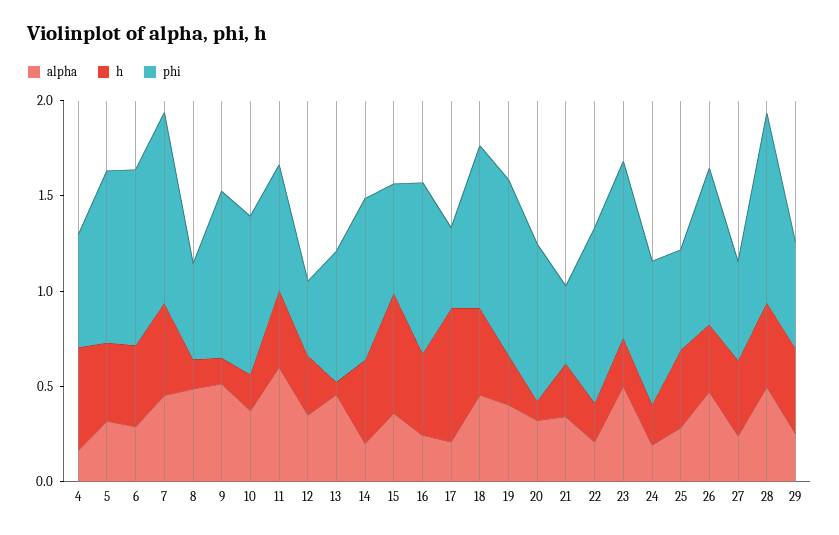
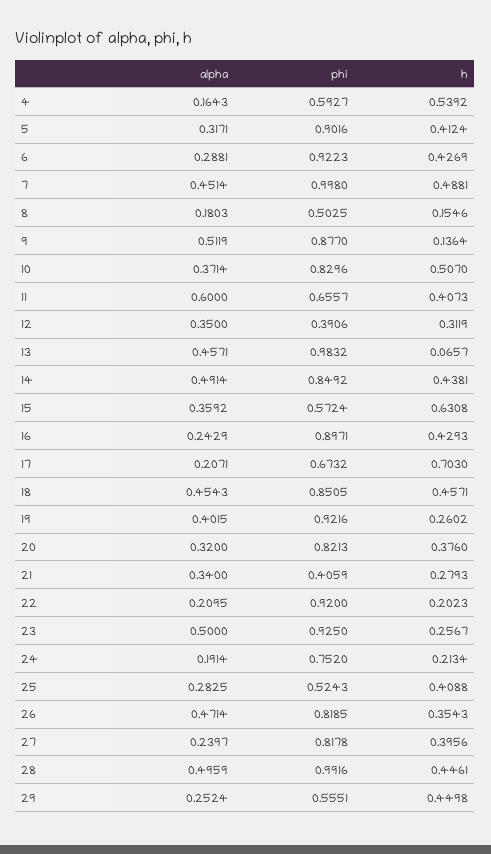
alpha, 8: 0.5 -> 0.1803
h, 10: 0.2 -> 0.507
phi, 13: 0.7 -> 0.9832
alpha, 14: 0.2 -> 0.4914
phi, 17: 0.4 -> 0.6732
h, 20: 0.1 -> 0.376
phi, 27: 0.5 -> 0.8178

